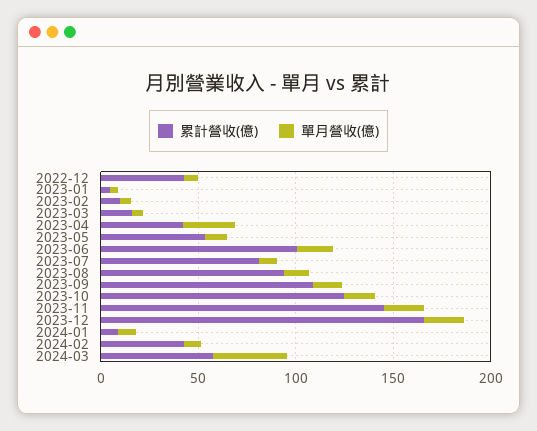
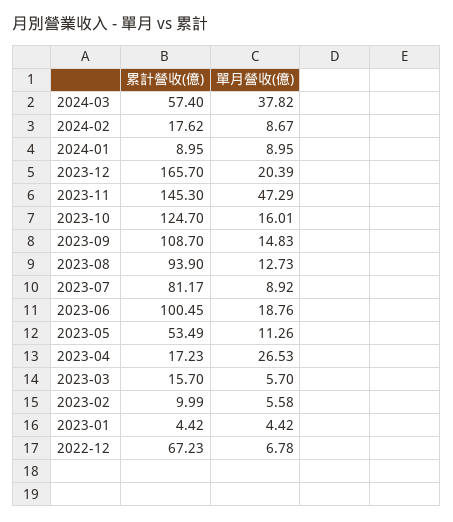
累計營收(億), 2022-12: 40 -> 67.23
累計營收(億), 2023-04: 40 -> 17.23
單月營收(億), 2023-11: 20 -> 47.29
累計營收(億), 2024-02: 40 -> 17.62

